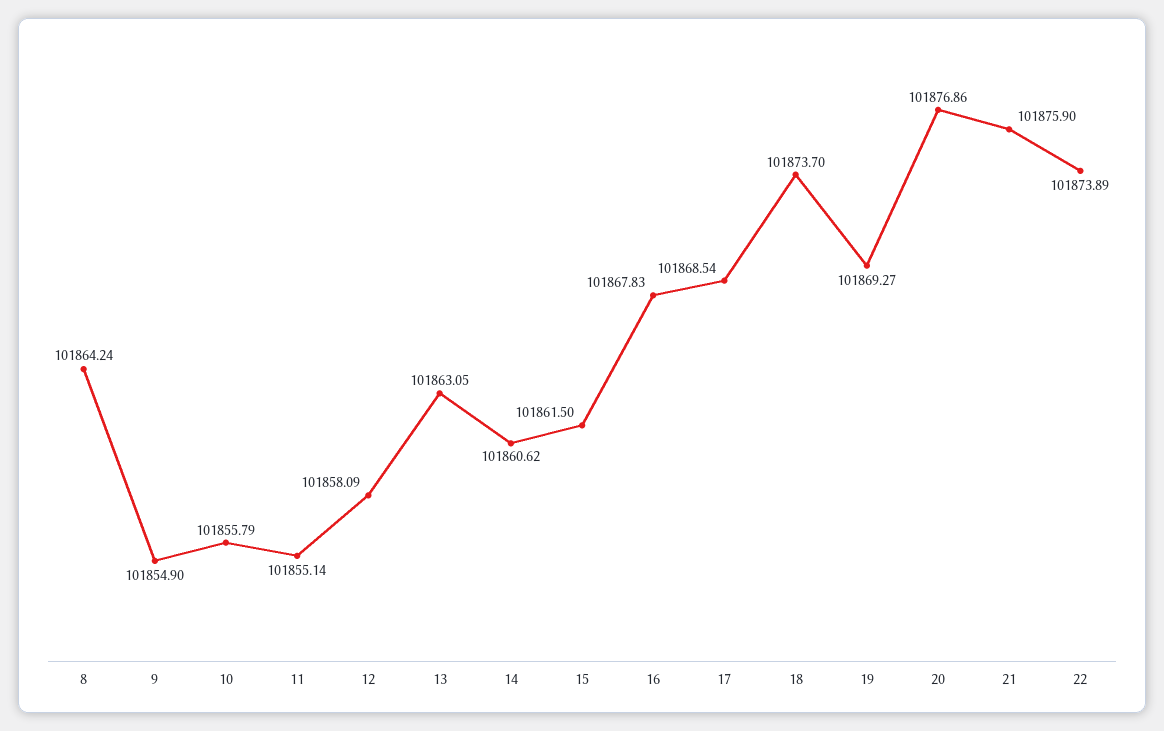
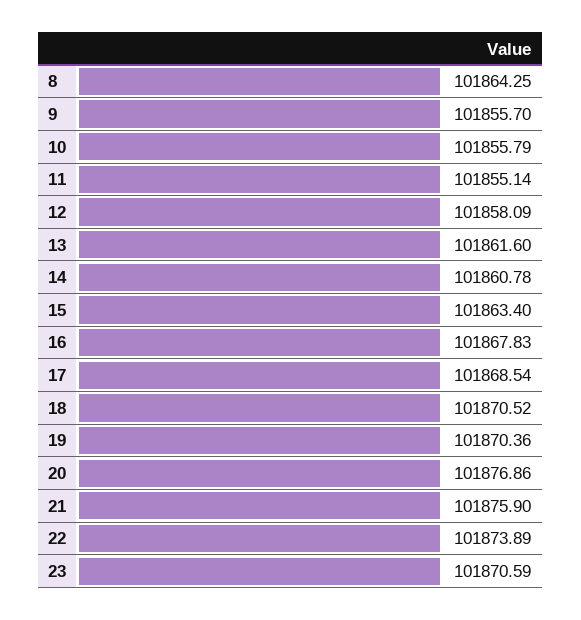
8: 101864.24 -> 101864.25
9: 101854.9 -> 101855.7
13: 101863.05 -> 101861.6
14: 101860.62 -> 101860.78
15: 101861.5 -> 101863.4
18: 101873.7 -> 101870.52
19: 101869.27 -> 101870.36
23: none -> 101870.59

